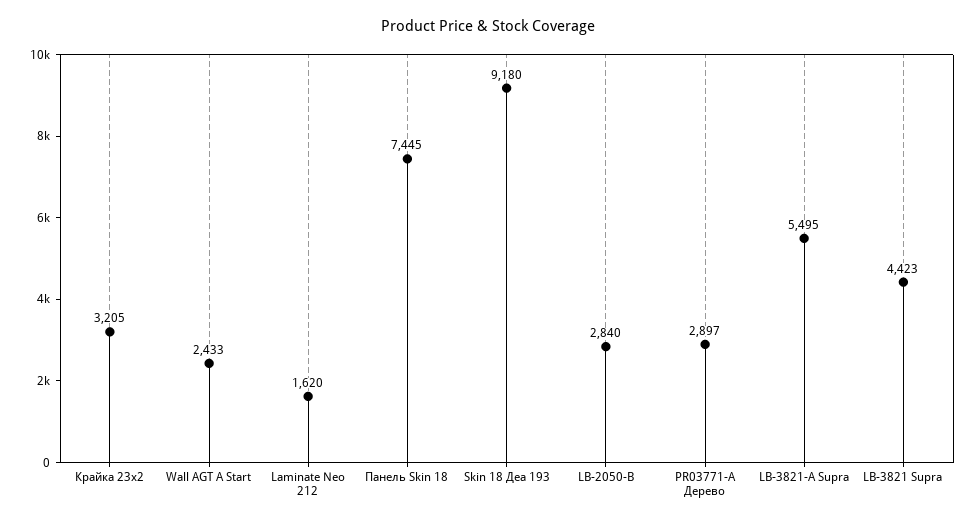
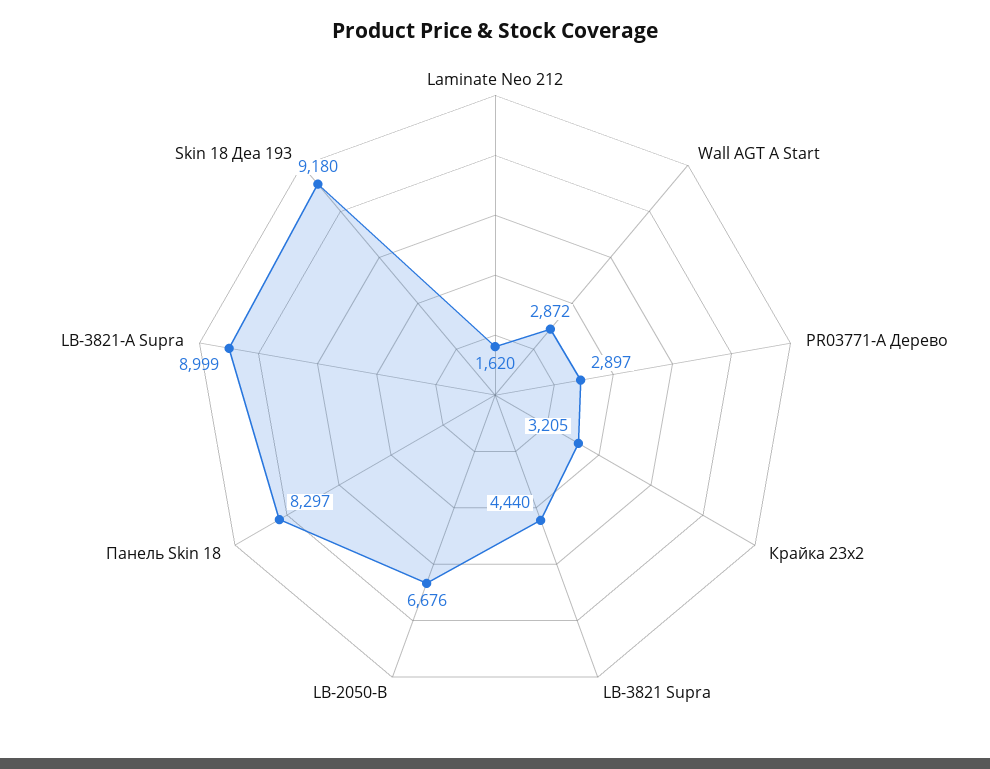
Wall AGT A Start: 2433 -> 2872
Панель Skin 18: 7445 -> 8297
LB-2050-B: 2840 -> 6676
LB-3821-A Supra: 5495 -> 8999
LB-3821 Supra: 4423 -> 4440

